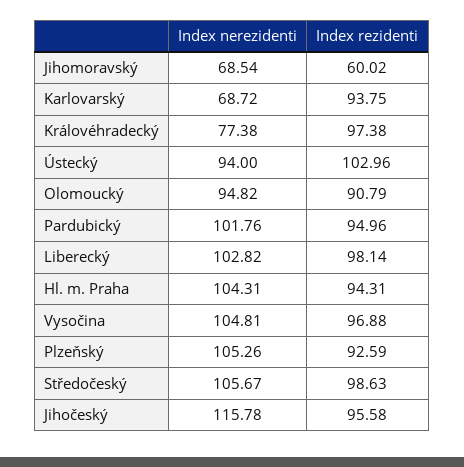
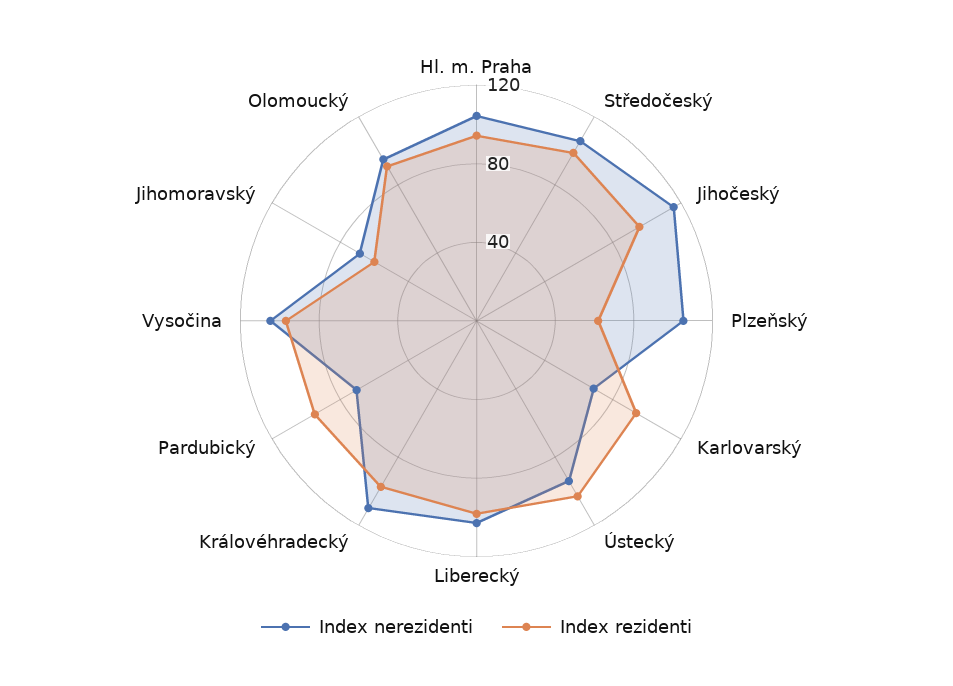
Index nerezidenti, Královéhradecký: 77.38 -> 110
Index nerezidenti, Pardubický: 101.76 -> 70
Index rezidenti, Plzeňský: 92.59 -> 60

